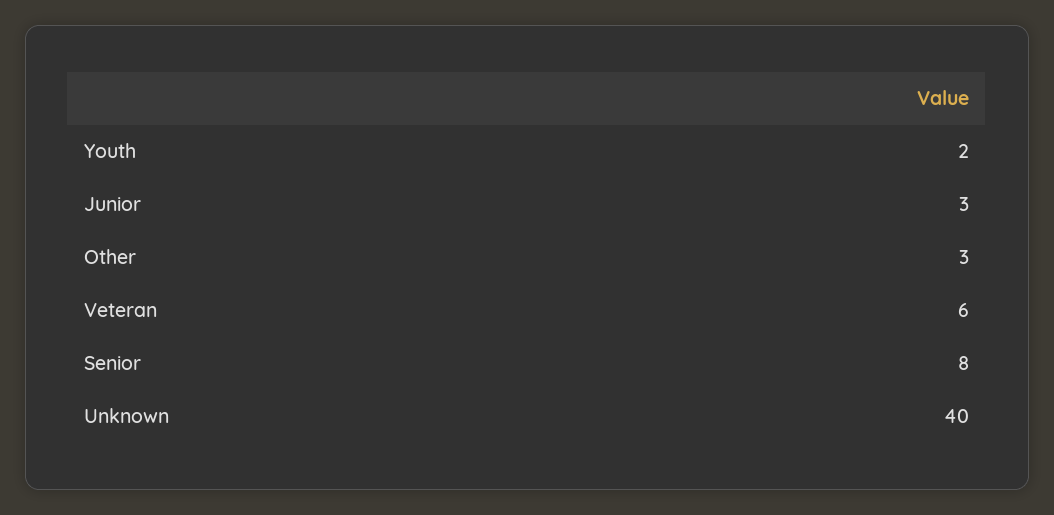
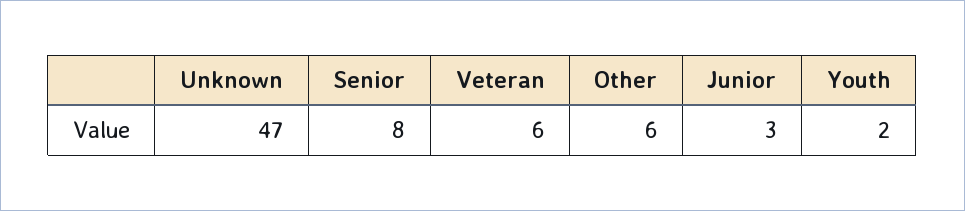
Other: 3 -> 6
Unknown: 40 -> 47

